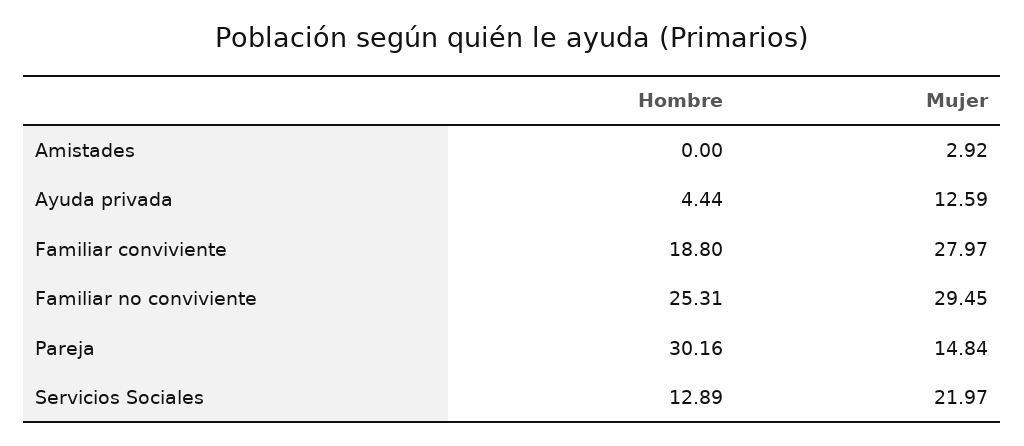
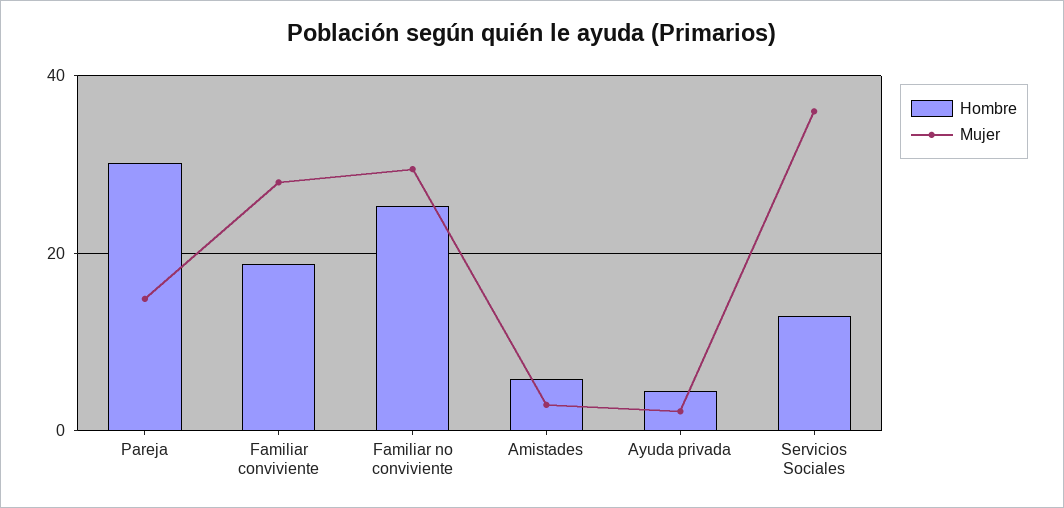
Hombre, Amistades: 0 -> 6
Mujer, Ayuda privada: 12.59 -> 2
Mujer, Servicios Sociales: 21.97 -> 36

